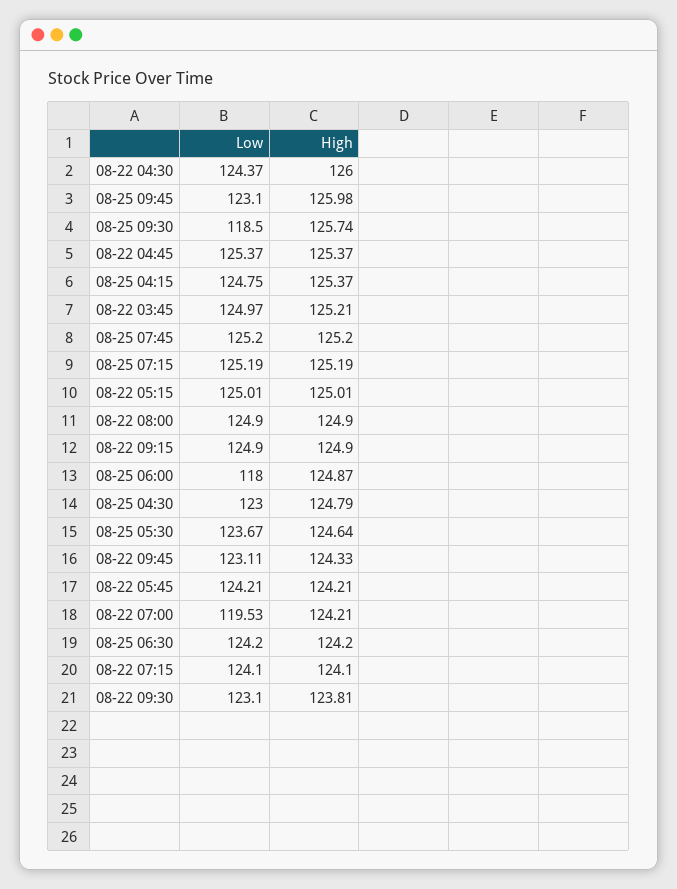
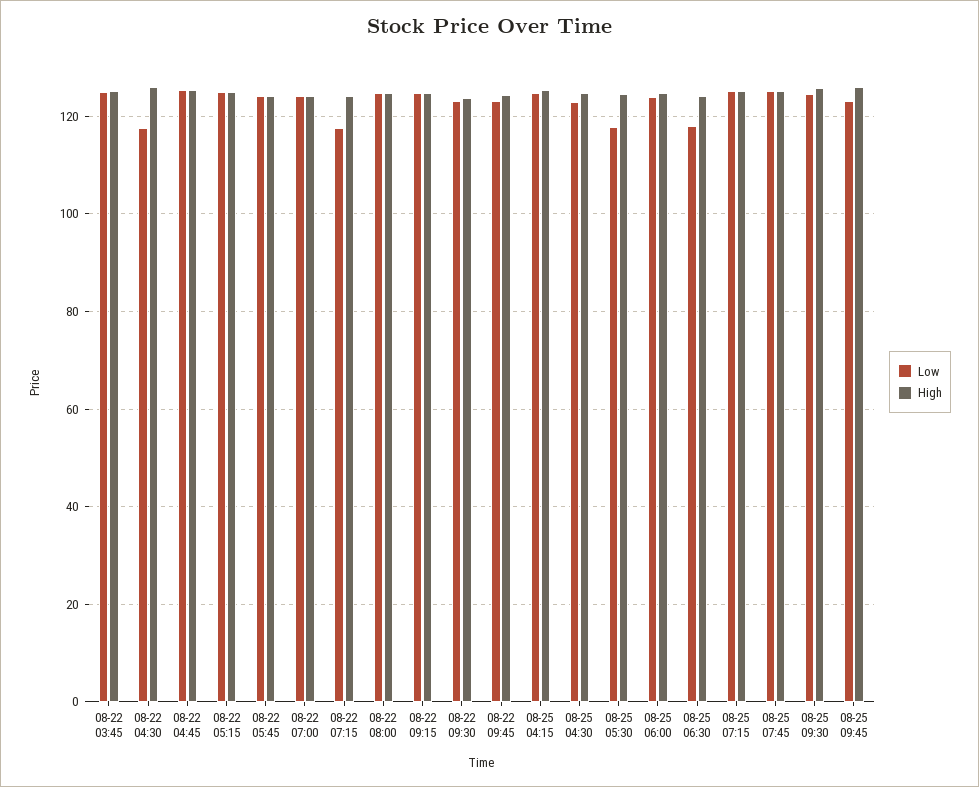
Low, 08-22 04:30: 124.37 -> 118
Low, 08-25 09:30: 118.5 -> 124
Low, 08-25 06:00: 118 -> 124
Low, 08-25 05:30: 123.67 -> 118
Low, 08-22 07:00: 119.53 -> 124
Low, 08-25 06:30: 124.2 -> 118
Low, 08-22 07:15: 124.1 -> 118

